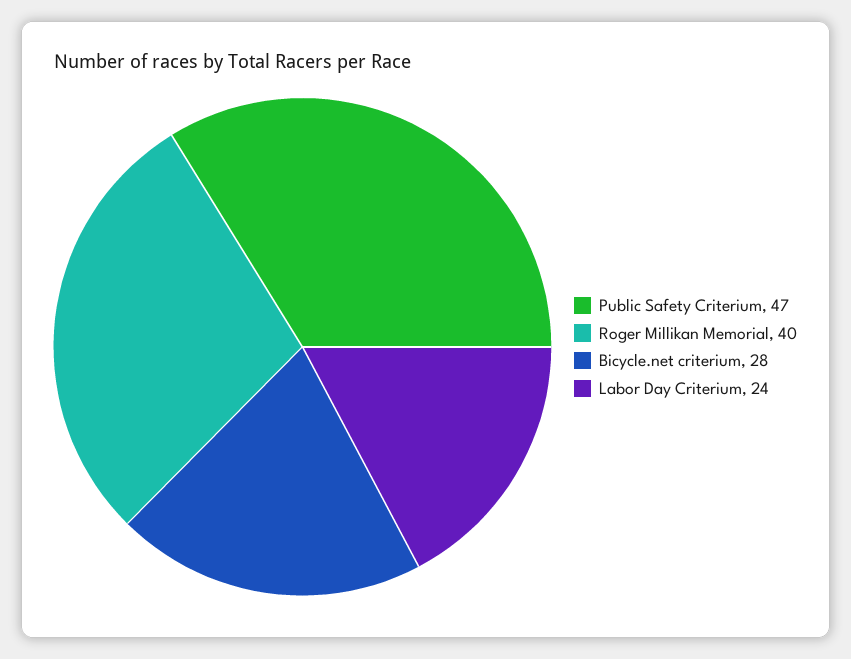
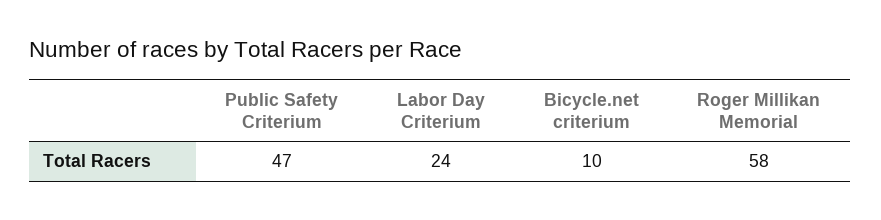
Roger Millikan Memorial: 40 -> 58
Bicycle.net criterium: 28 -> 10

